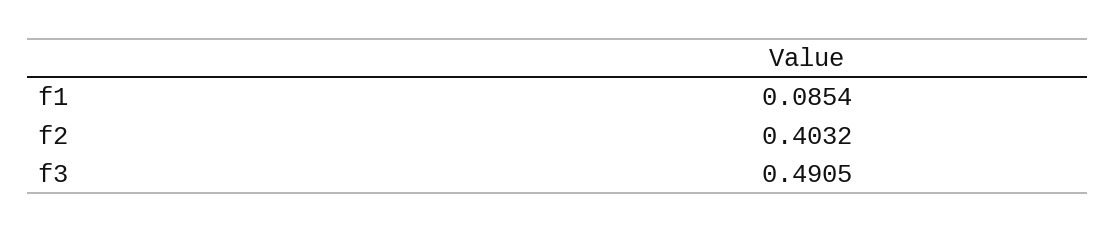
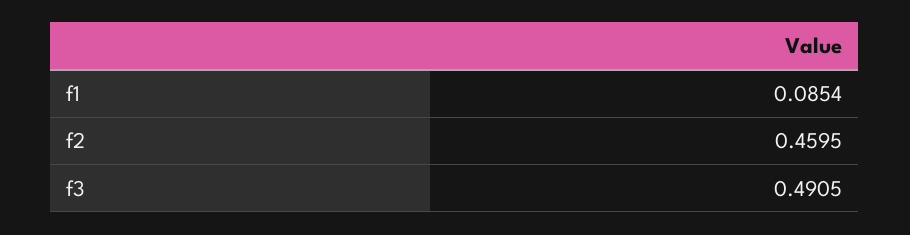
f2: 0.4032 -> 0.4595

